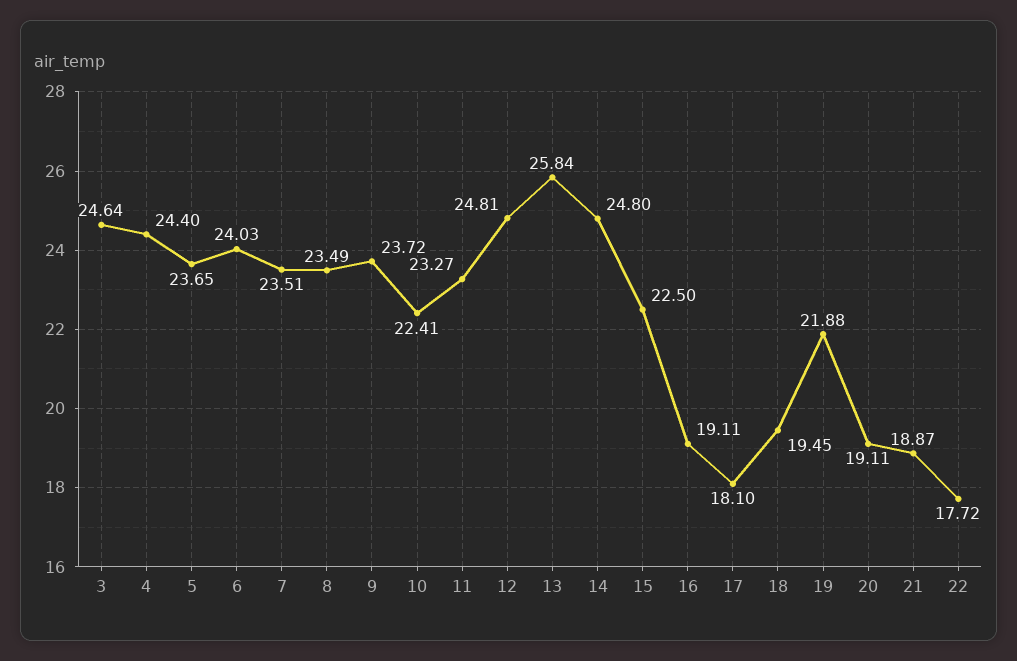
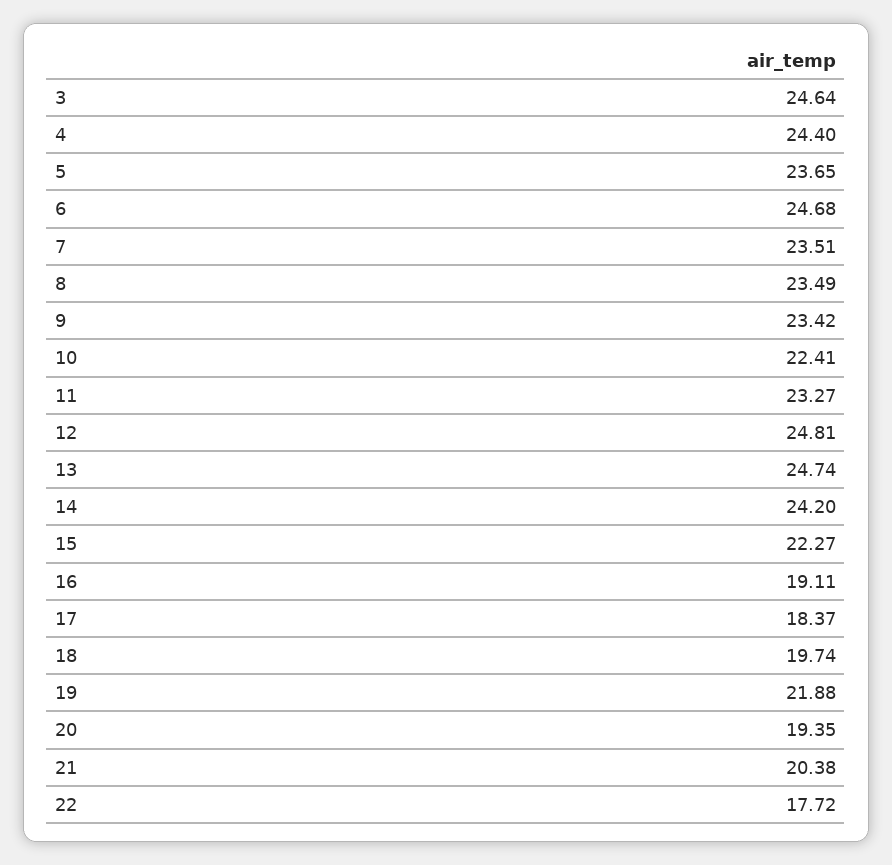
6: 24.03 -> 24.68
9: 23.72 -> 23.42
13: 25.84 -> 24.74
14: 24.8 -> 24.2
15: 22.5 -> 22.27
17: 18.1 -> 18.37
18: 19.45 -> 19.74
20: 19.11 -> 19.35
21: 18.87 -> 20.38

